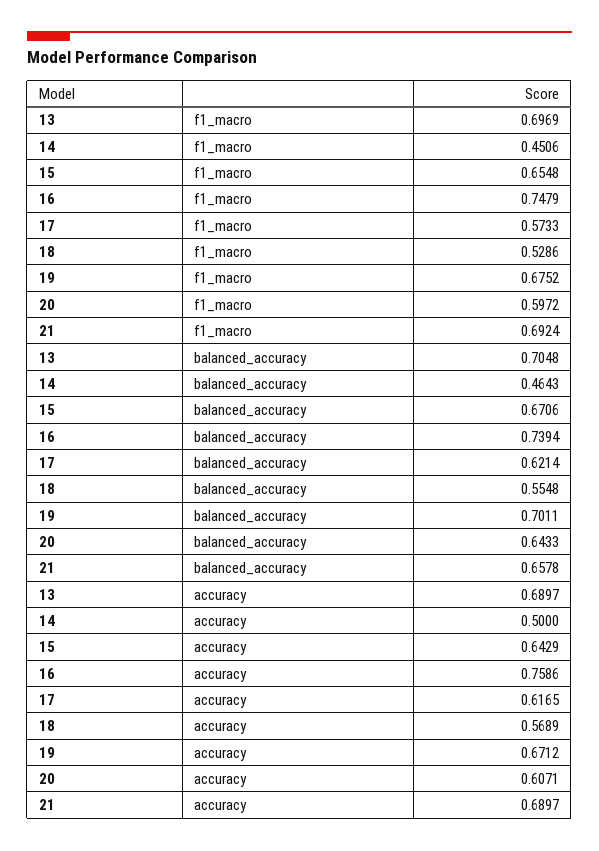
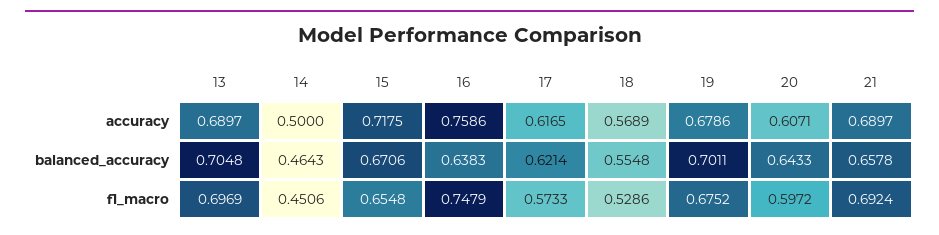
16, balanced_accuracy: 0.7394 -> 0.6383
15, accuracy: 0.6429 -> 0.7175
19, accuracy: 0.6712 -> 0.6786

